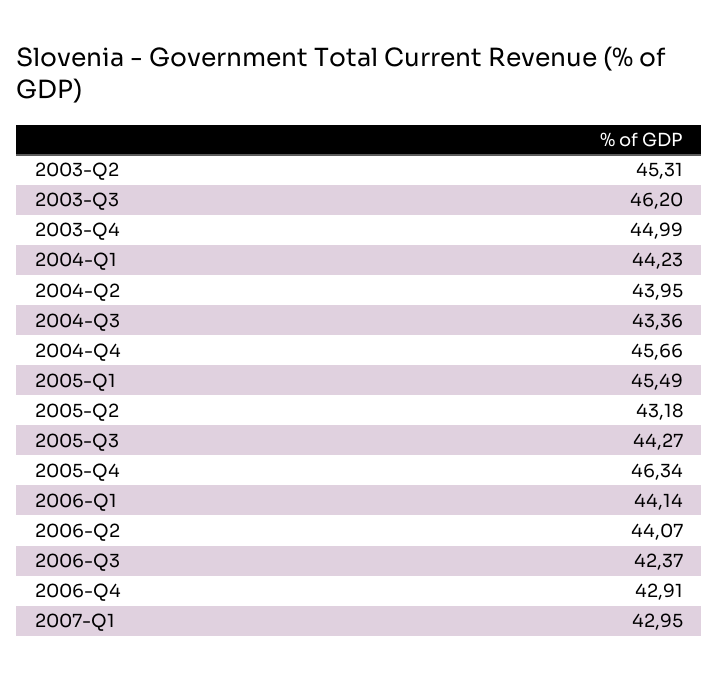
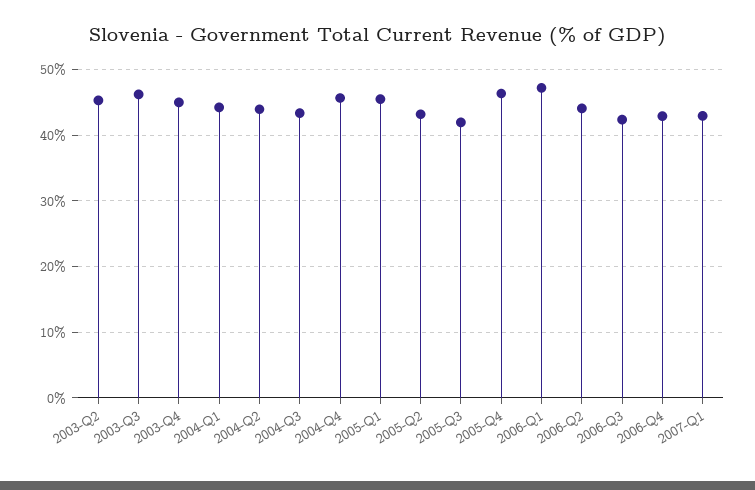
2005-Q3: 44.27 -> 42
2006-Q1: 44.14 -> 47

